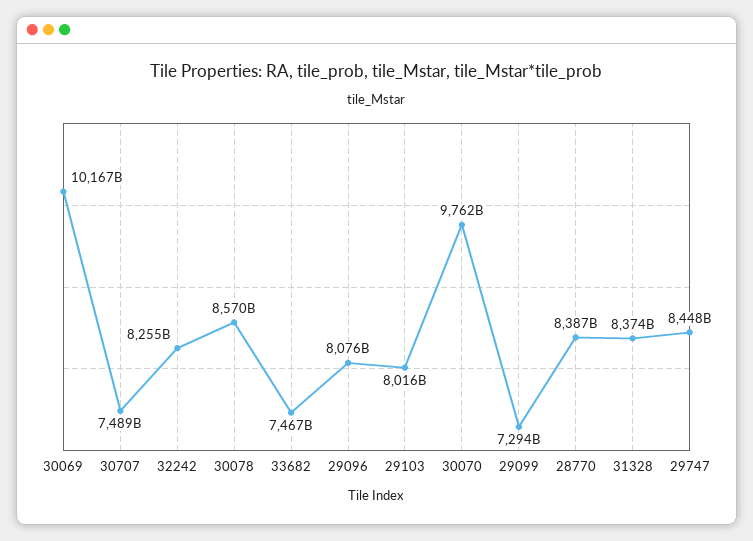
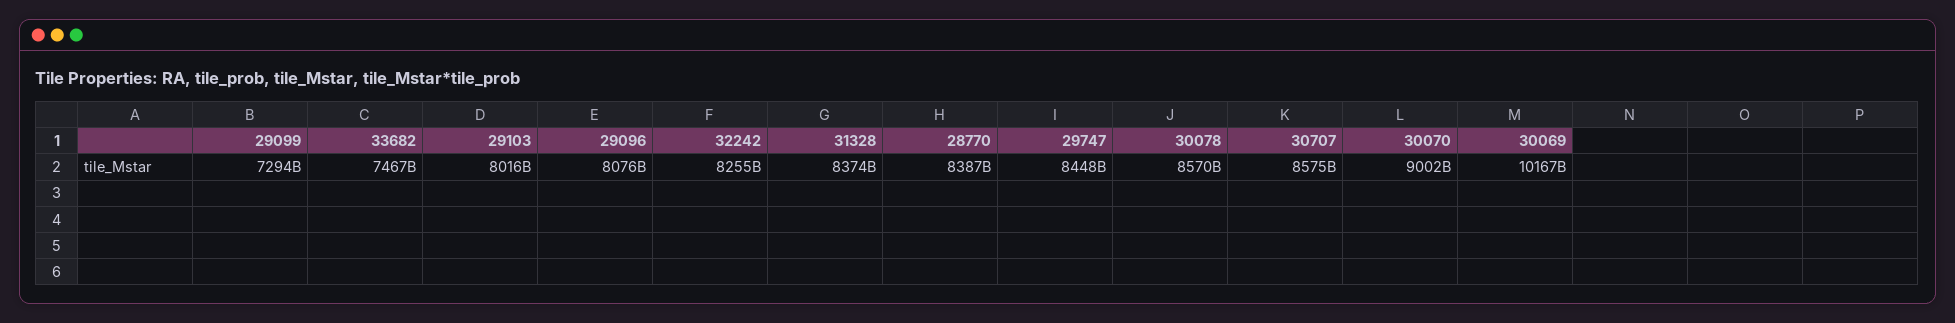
30707: 7489000000000 -> 8575000000000
30070: 9762000000000 -> 9002000000000

